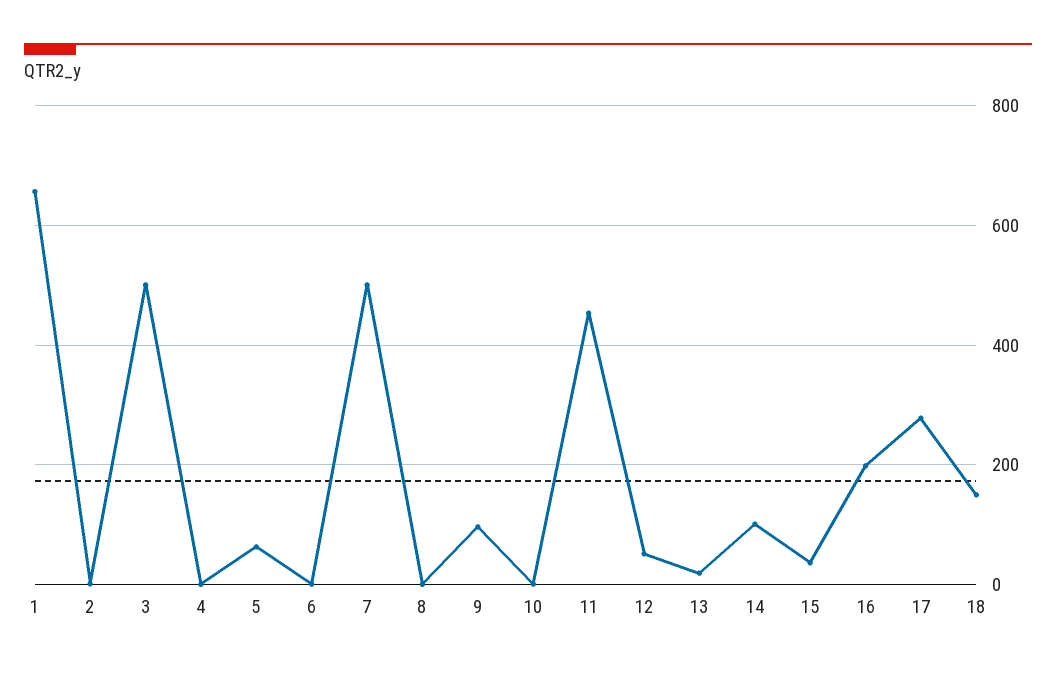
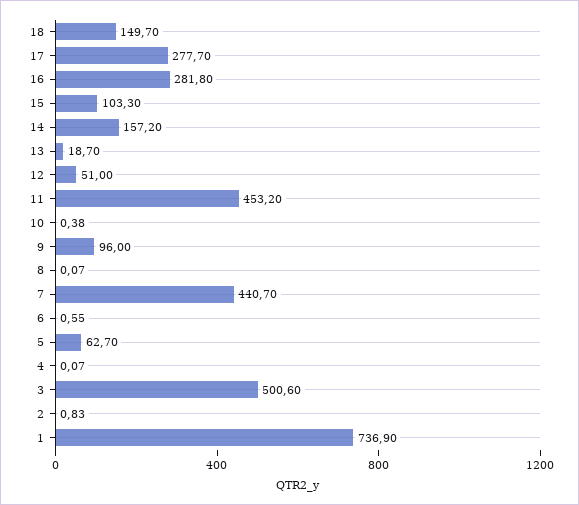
1: 660 -> 736.9
7: 500 -> 440.7
14: 100 -> 157.2
15: 40 -> 103.3
16: 200 -> 281.8

